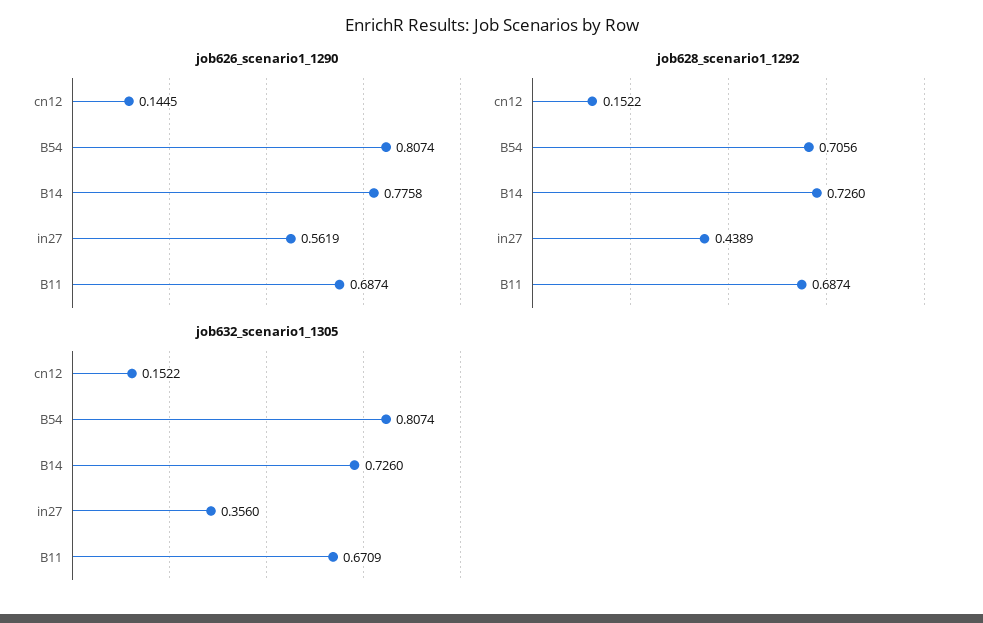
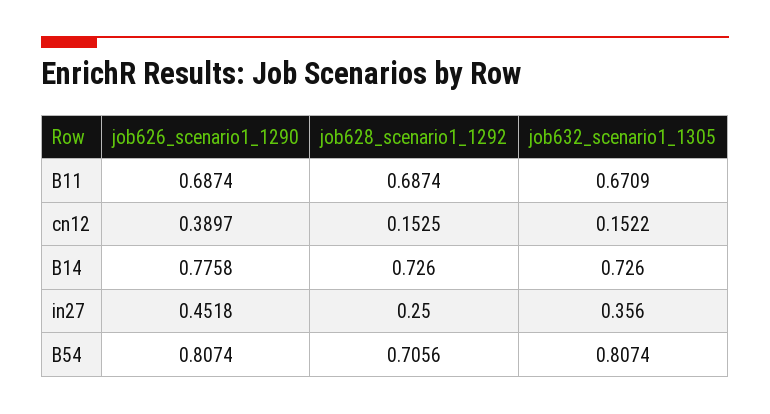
job626_scenario1_1290, cn12: 0.1445 -> 0.3897
job626_scenario1_1290, in27: 0.5619 -> 0.4518
job628_scenario1_1292, cn12: 0.1522 -> 0.1525
job628_scenario1_1292, in27: 0.4389 -> 0.25

